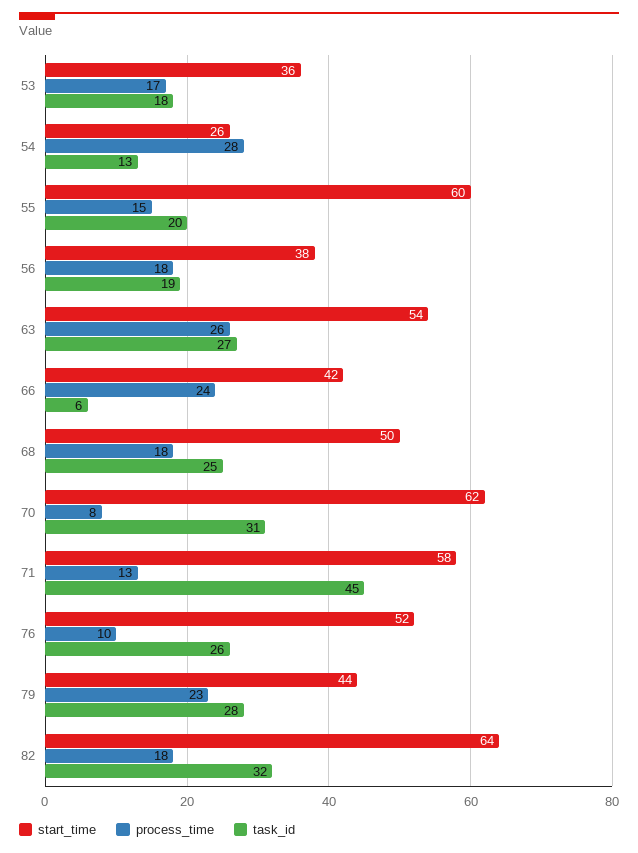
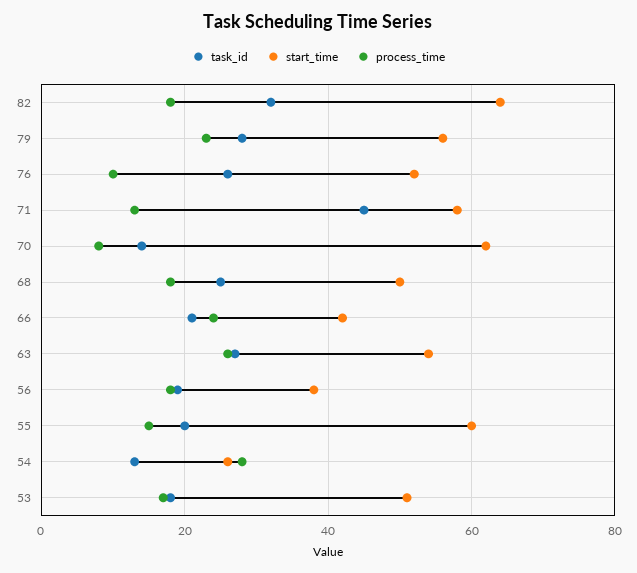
start_time, 53: 36 -> 50
task_id, 66: 6 -> 20
task_id, 70: 31 -> 15
start_time, 79: 44 -> 55

